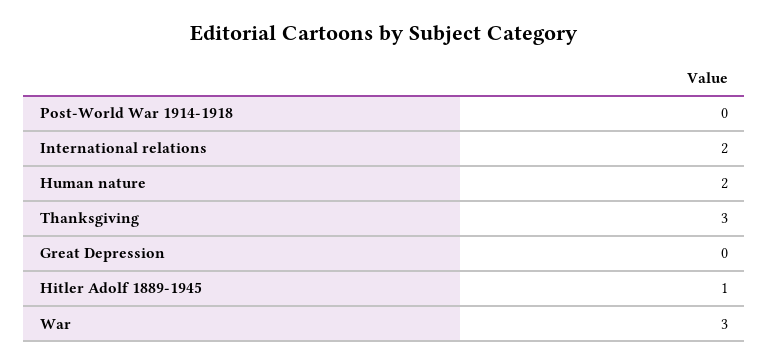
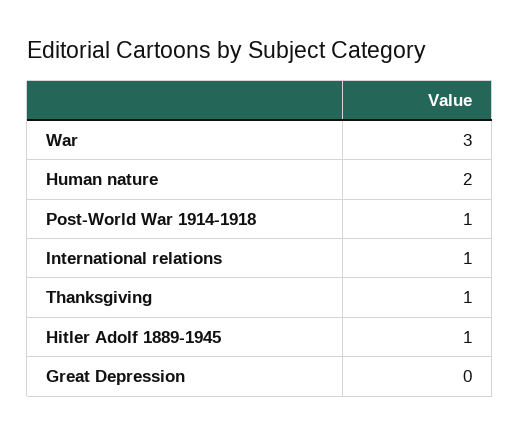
Post-World War 1914-1918: 0 -> 1
International relations: 2 -> 1
Thanksgiving: 3 -> 1

